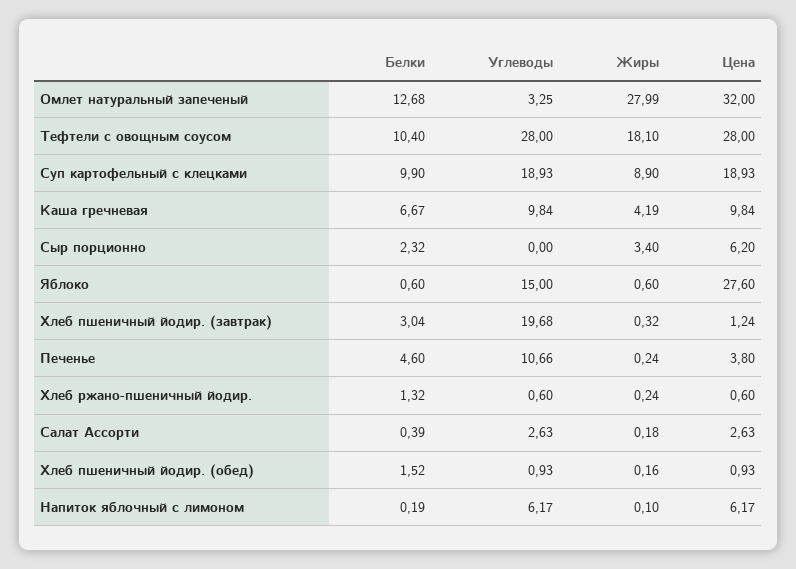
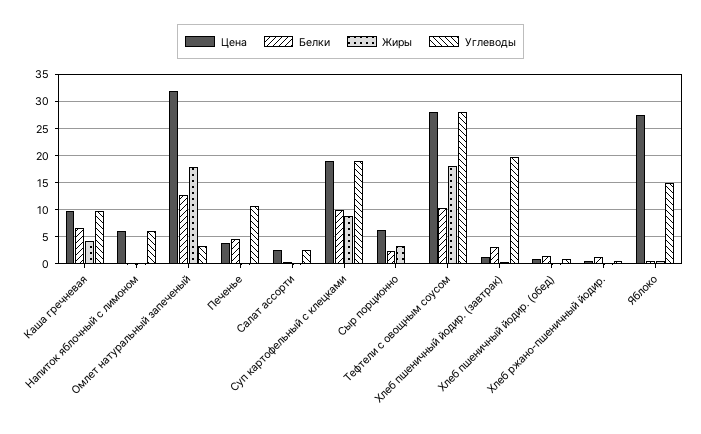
Жиры, Омлет натуральный запеченый: 27.99 -> 17.5

